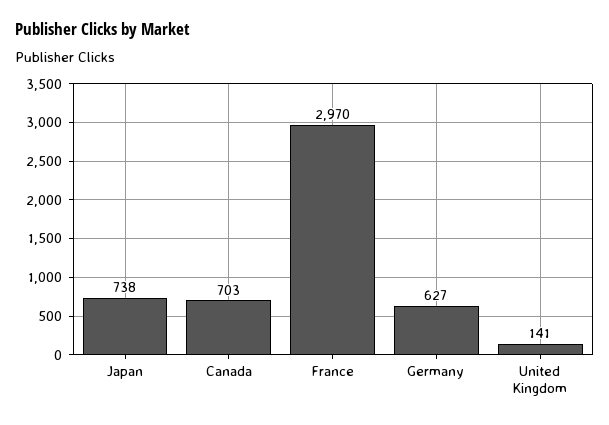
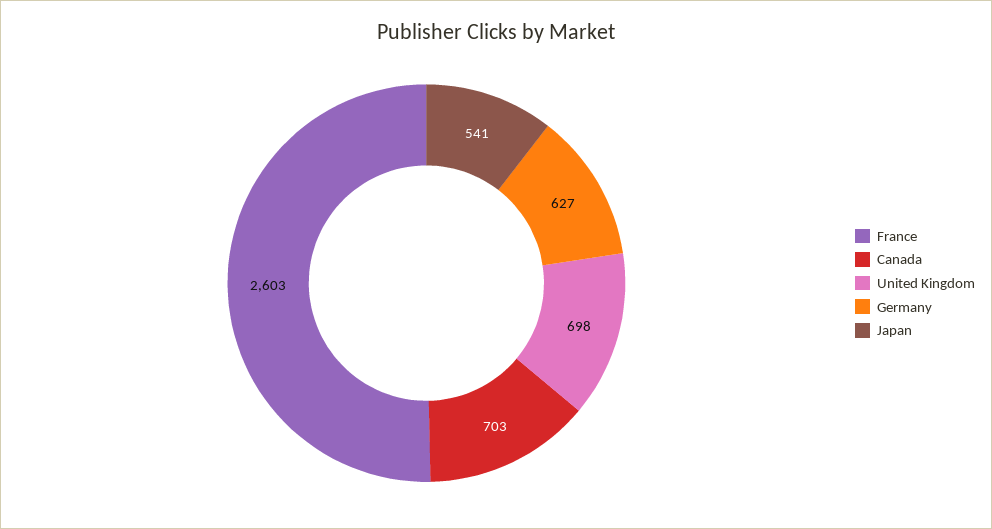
Japan: 738 -> 541
France: 2970 -> 2603
United Kingdom: 141 -> 698

